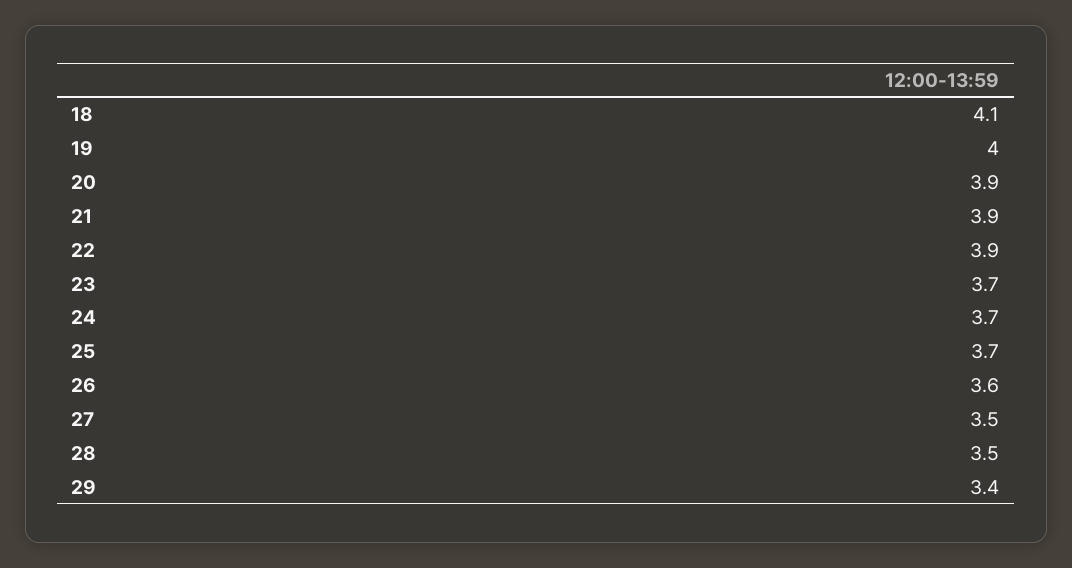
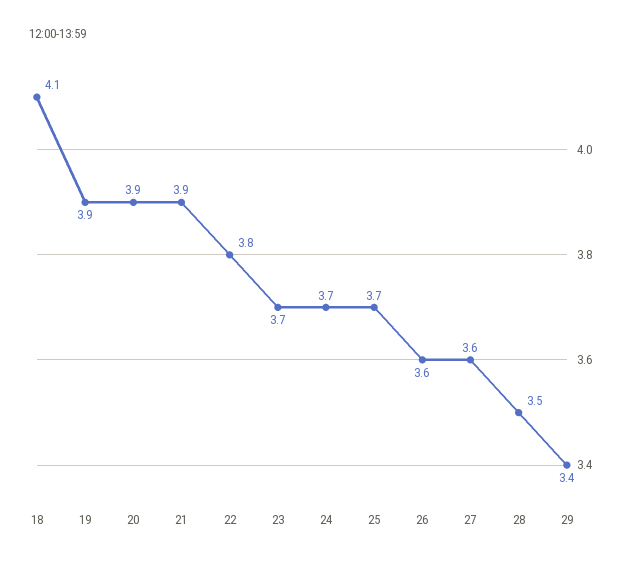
19: 4 -> 3.9
22: 3.9 -> 3.8
27: 3.5 -> 3.6

